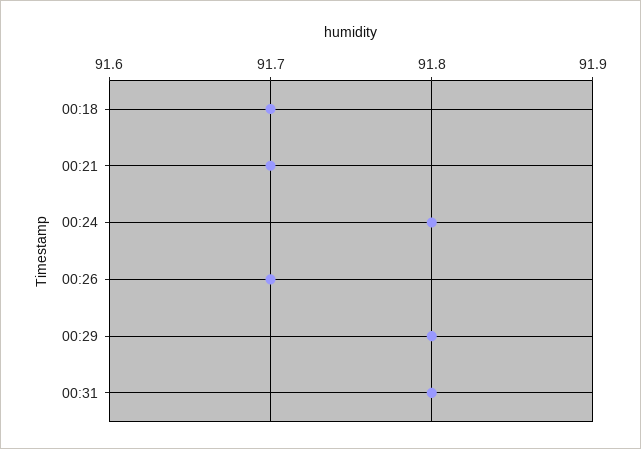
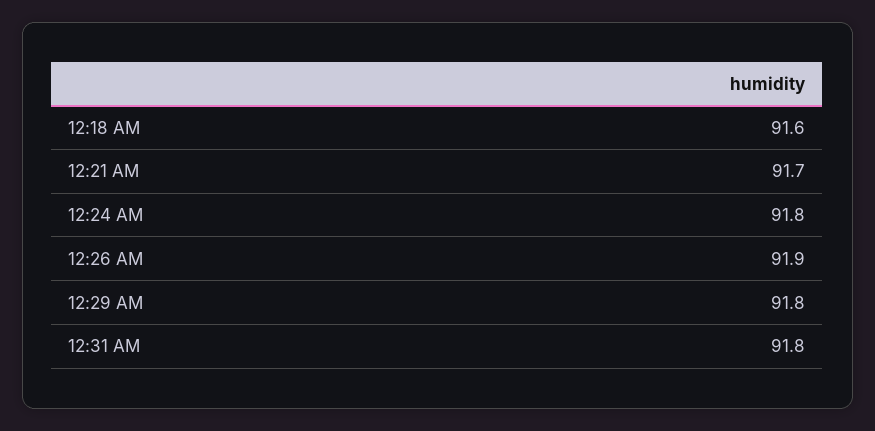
00:18: 91.7 -> 91.6
00:26: 91.7 -> 91.9

